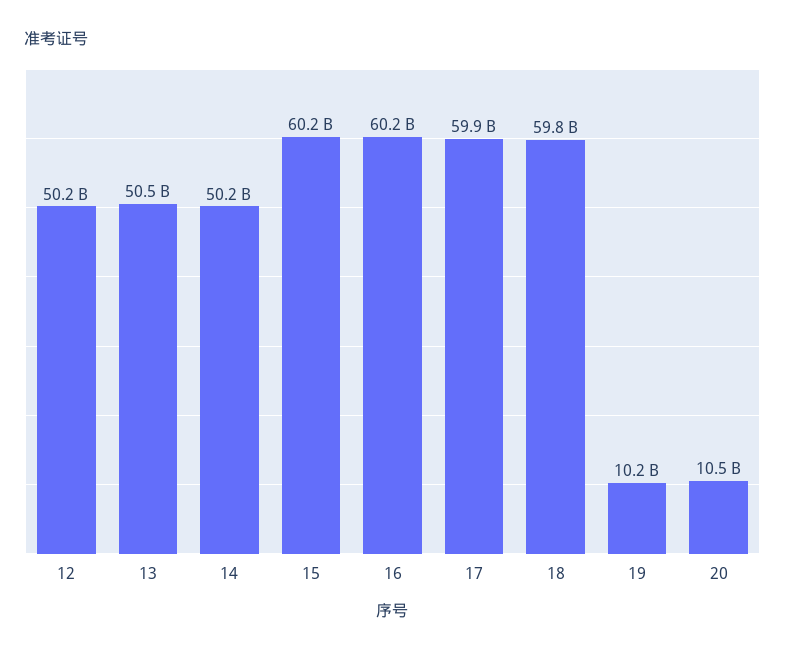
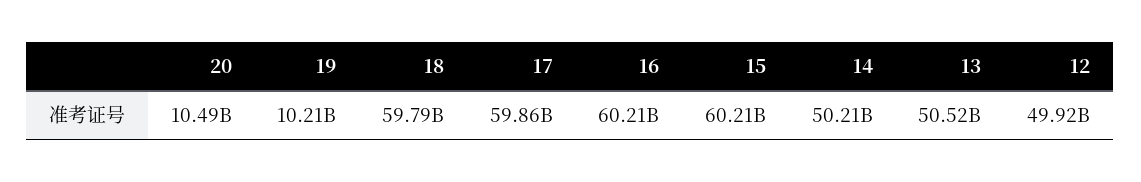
12: 50200000000 -> 49920000000

